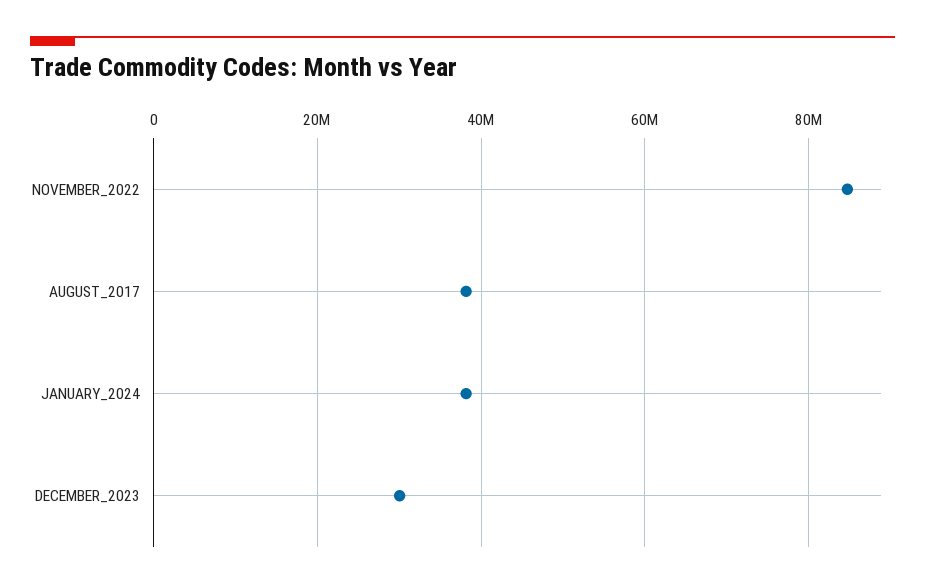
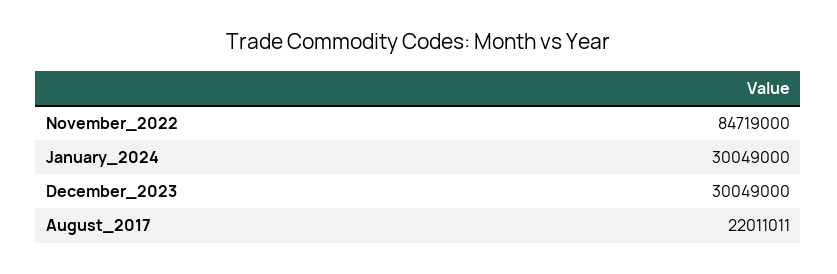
AUGUST_2017: 38000000 -> 22011011
JANUARY_2024: 38000000 -> 30049000

